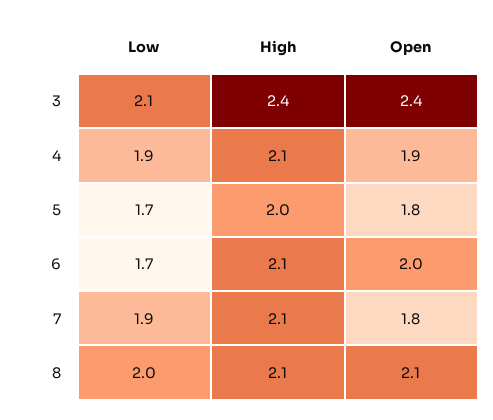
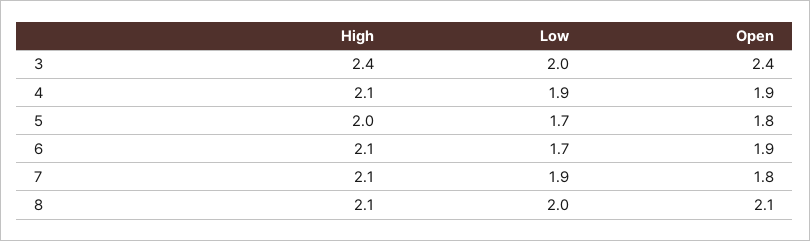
Low, 3: 2.1 -> 2
Open, 6: 2 -> 1.9

